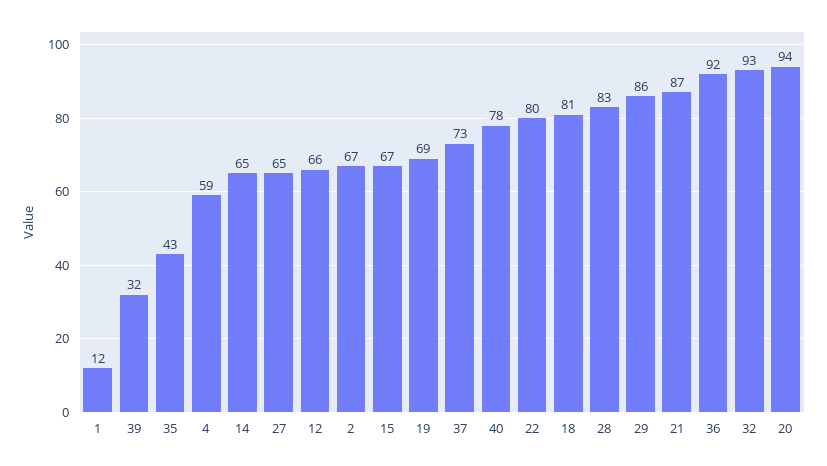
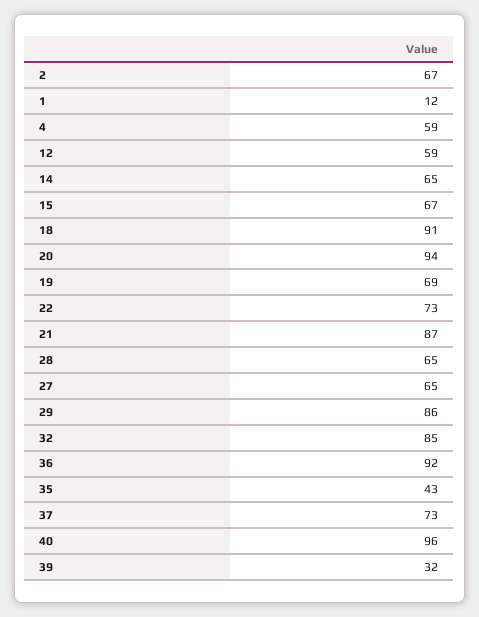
12: 66 -> 59
40: 78 -> 96
22: 80 -> 73
18: 81 -> 91
28: 83 -> 65
32: 93 -> 85

